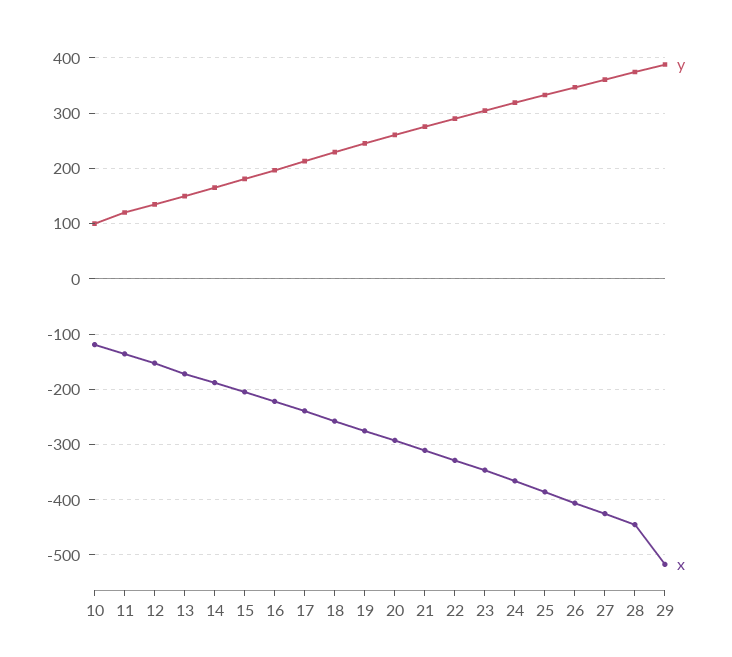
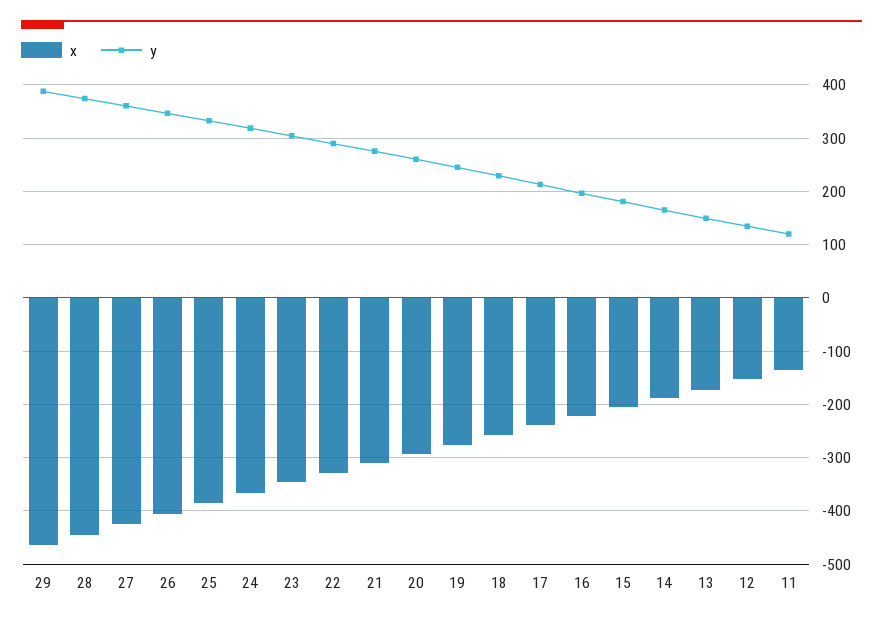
y, 10: 100 -> none
x, 10: -120 -> none
x, 29: -520 -> -460

